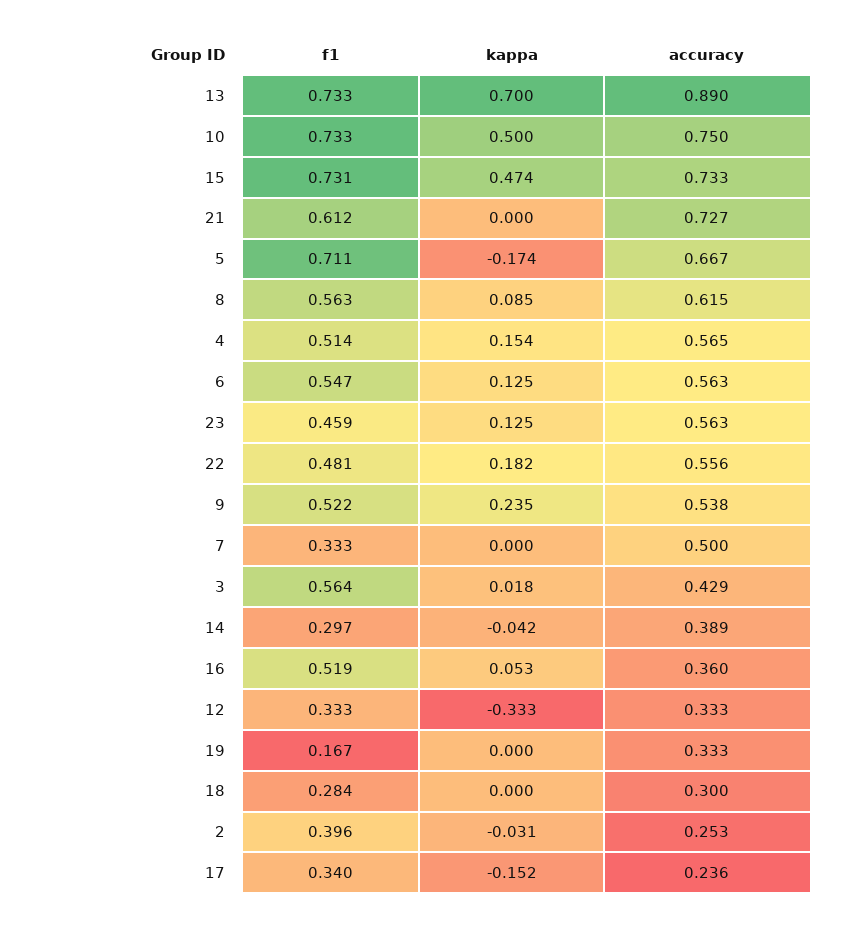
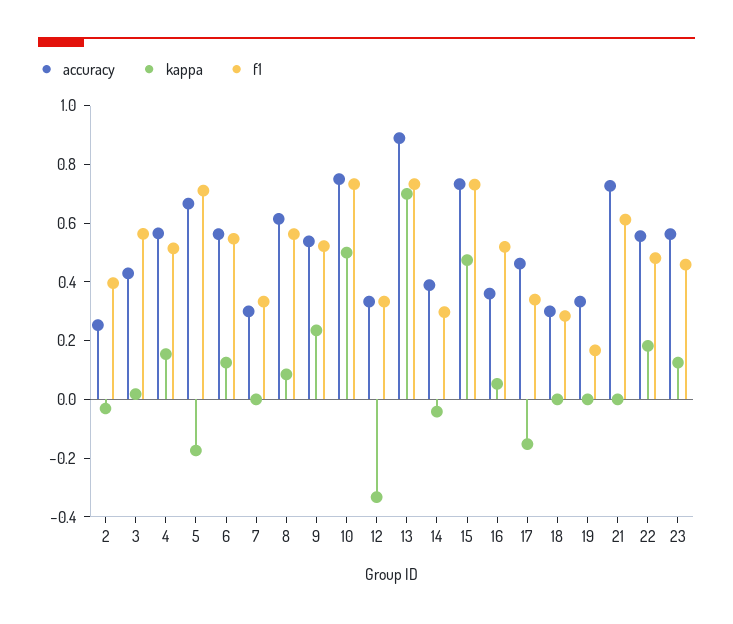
accuracy, 7: 0.5 -> 0.3
accuracy, 17: 0.236 -> 0.45

